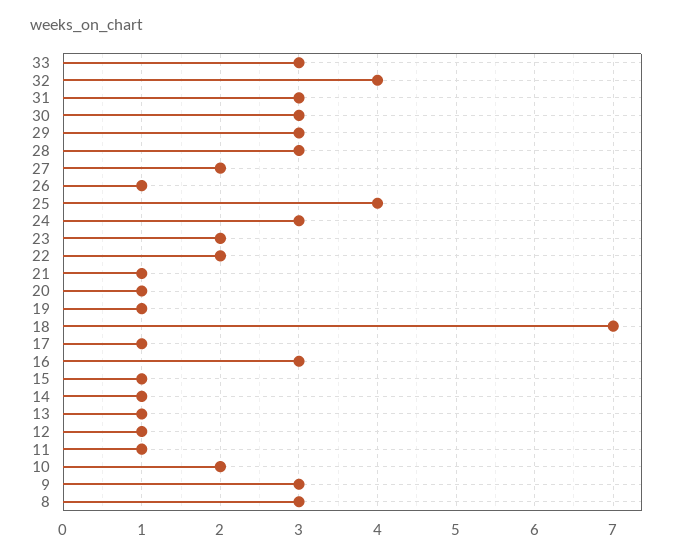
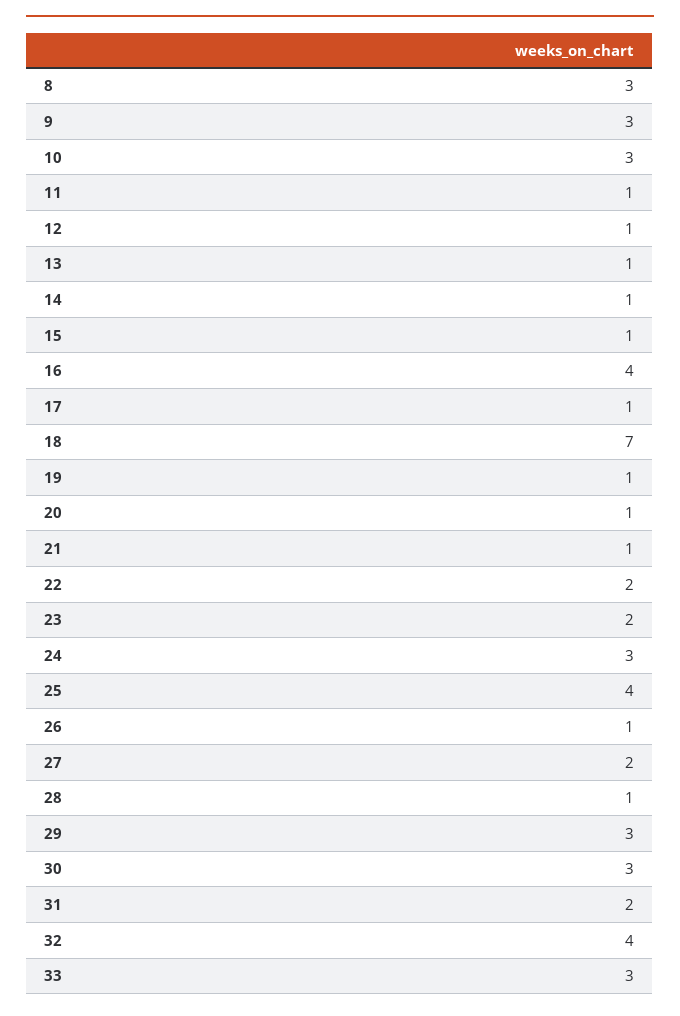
31: 3 -> 2
28: 3 -> 1
16: 3 -> 4
10: 2 -> 3

